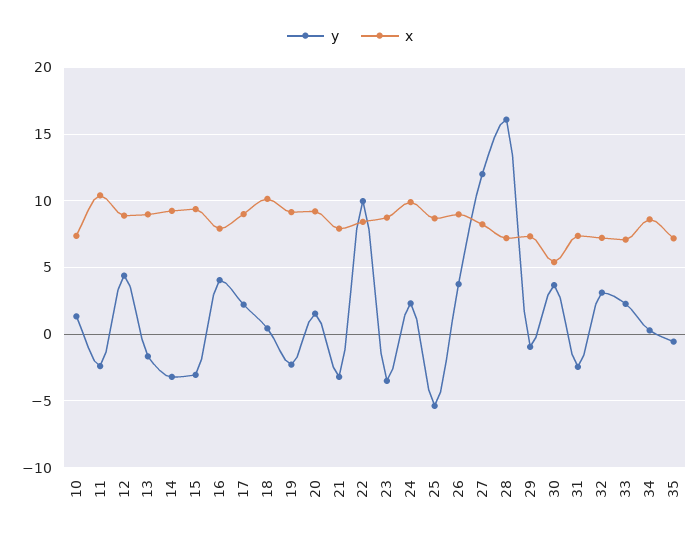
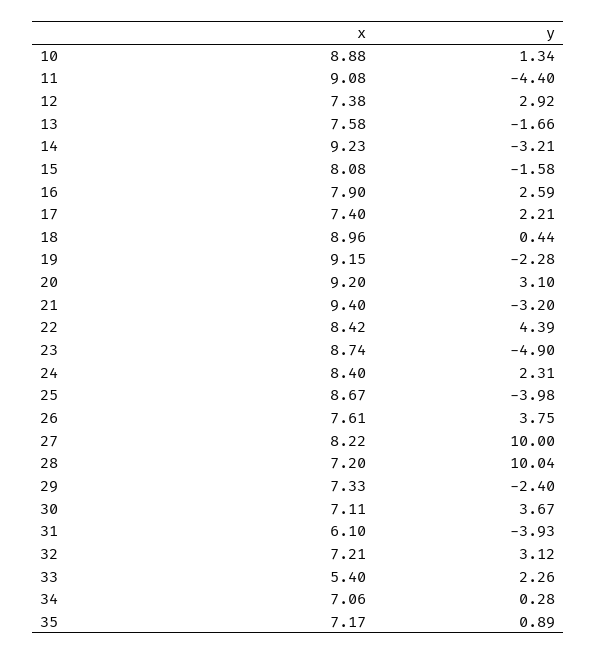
x, 10: 7.5 -> 8.88
y, 11: -2.5 -> -4.4
x, 11: 10.5 -> 9.08
y, 12: 4.5 -> 2.92
x, 12: 9 -> 7.38
x, 13: 9 -> 7.58
y, 15: -3 -> -1.58
x, 15: 9.5 -> 8.08
y, 16: 4 -> 2.59
x, 17: 9 -> 7.4
x, 18: 10 -> 8.96
y, 20: 1.5 -> 3.1
x, 21: 8 -> 9.4
y, 22: 10 -> 4.39
y, 23: -3.5 -> -4.9
x, 24: 10 -> 8.4
y, 25: -5.5 -> -3.98
x, 26: 9 -> 7.61
y, 27: 12 -> 10
y, 28: 16 -> 10.04
y, 29: -1 -> -2.4
x, 30: 5.5 -> 7.11
y, 31: -2.5 -> -3.93
x, 31: 7.5 -> 6.1
x, 33: 7 -> 5.4
x, 34: 8.5 -> 7.06
y, 35: -0.5 -> 0.89

